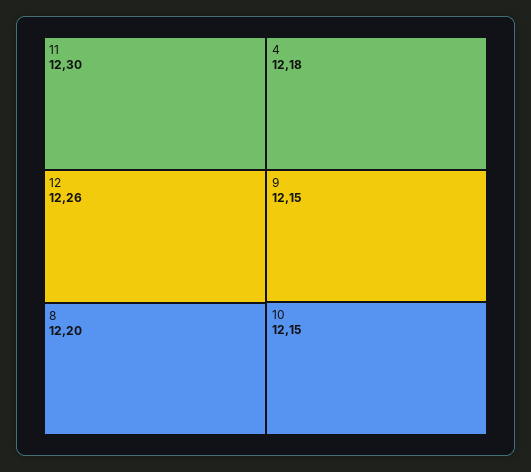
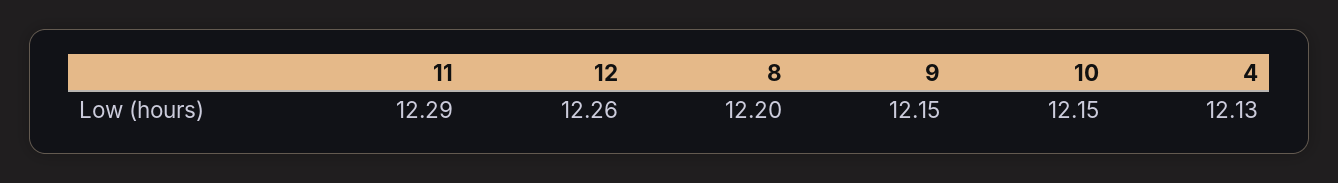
11: 12.3 -> 12.29
4: 12.18 -> 12.13

